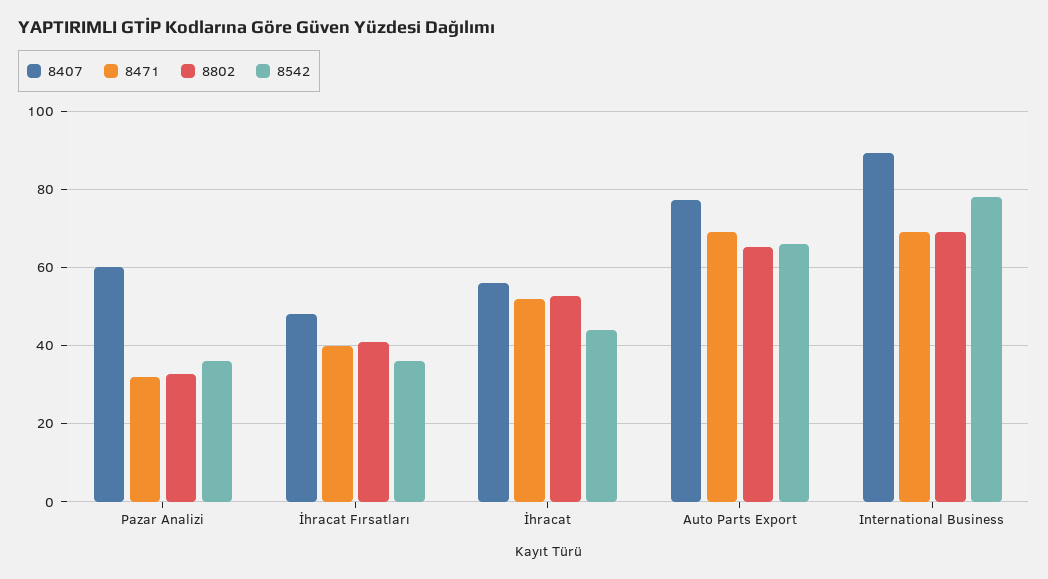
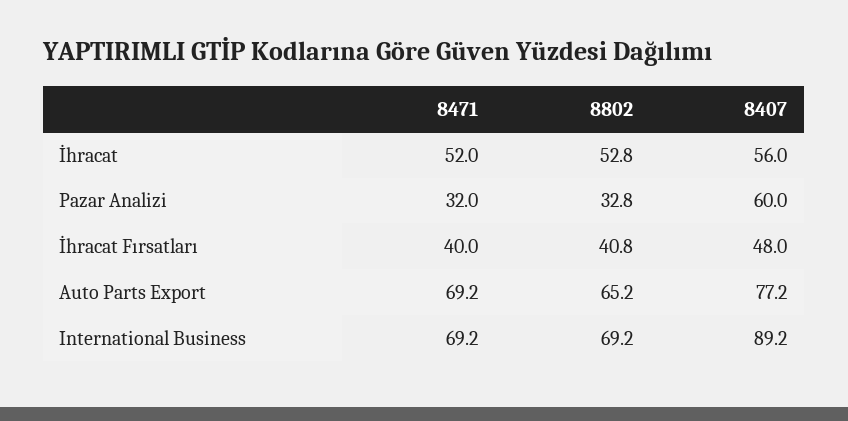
8542, Pazar Analizi: 36 -> none
8542, İhracat Fırsatları: 36 -> none
8542, İhracat: 44 -> none
8542, Auto Parts Export: 66 -> none
8542, International Business: 78 -> none

